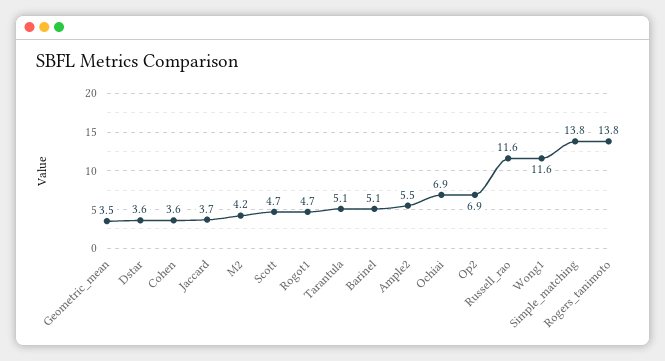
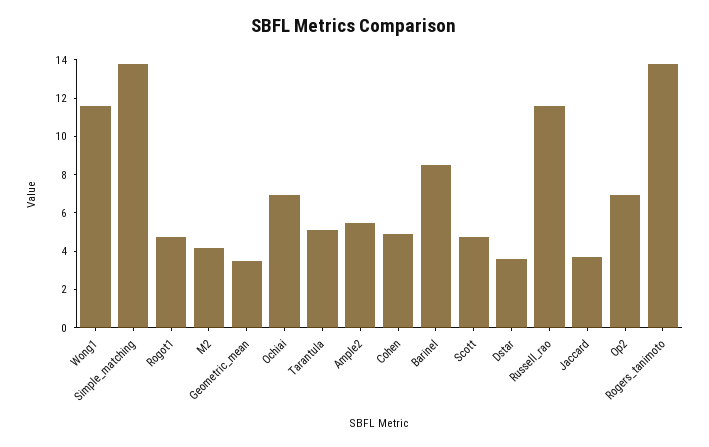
Cohen: 3.6 -> 5
Barinel: 5.1 -> 8.5

